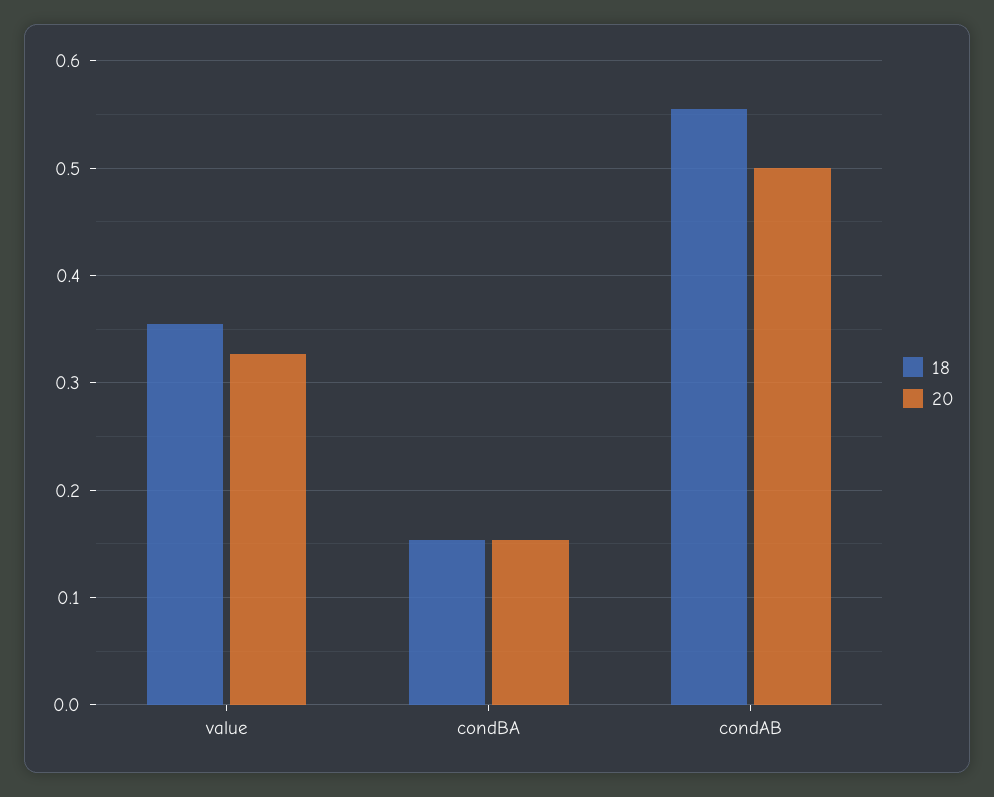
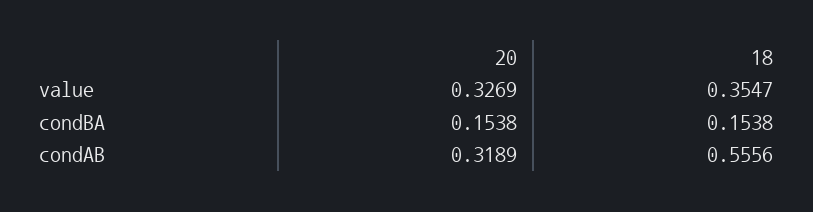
20, condAB: 0.5 -> 0.3189

